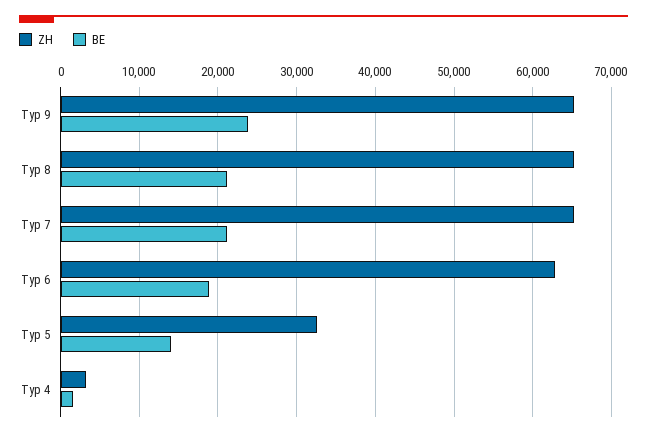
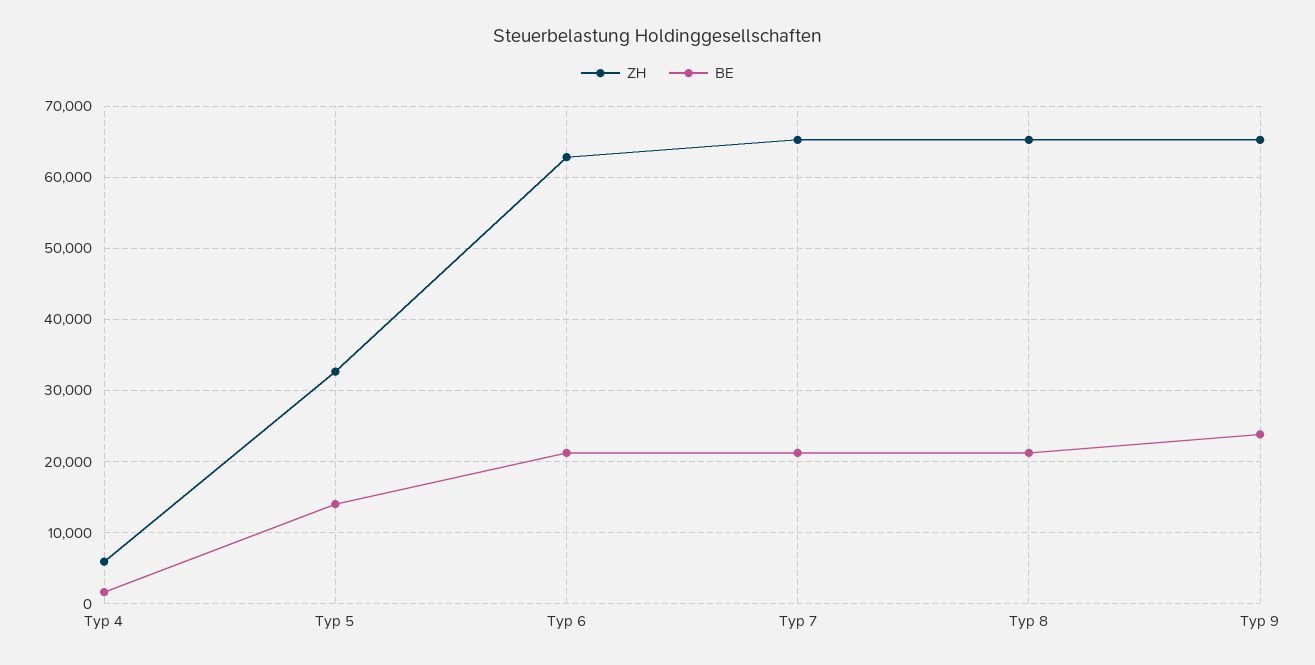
BE, Typ 6: 19000 -> 21000
ZH, Typ 4: 3000 -> 6000

